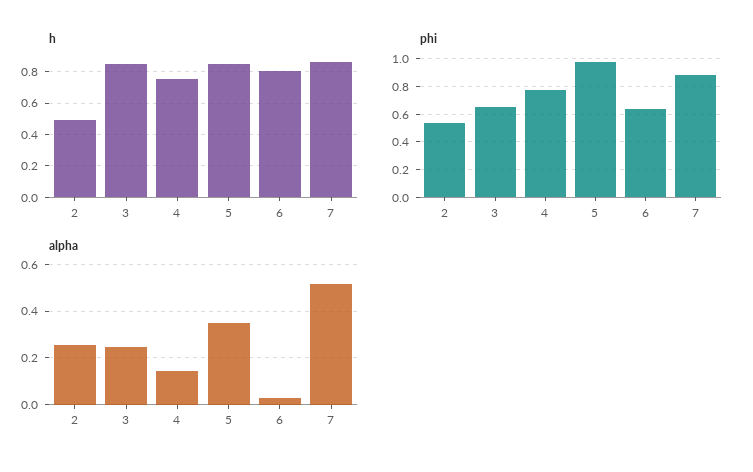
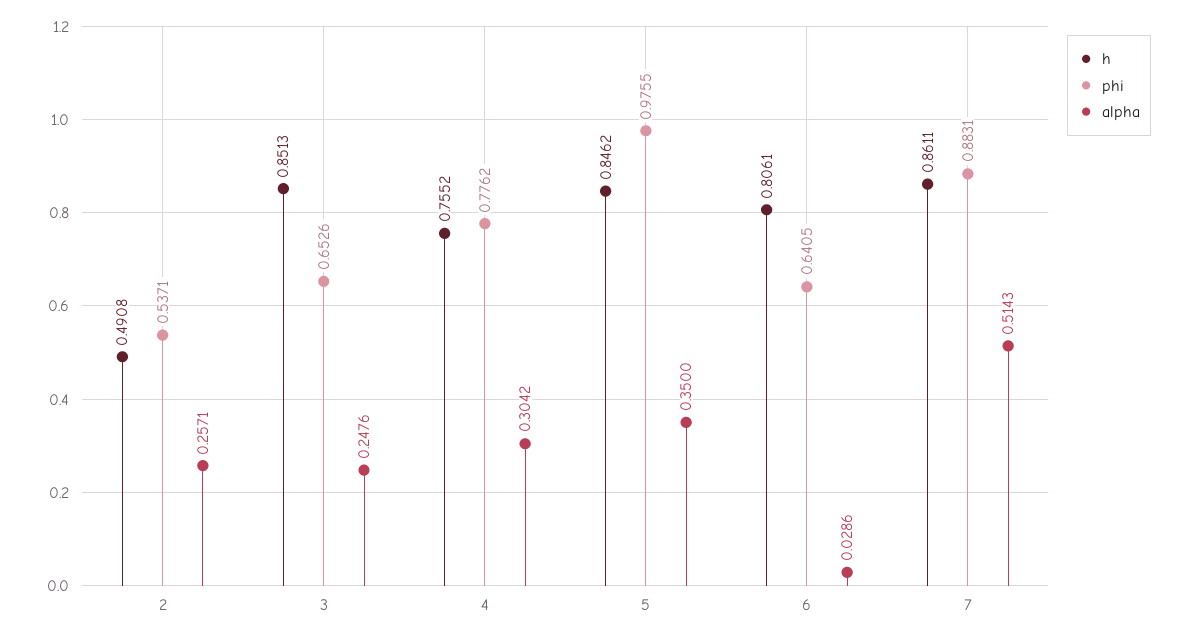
alpha, 4: 0.15 -> 0.3042

